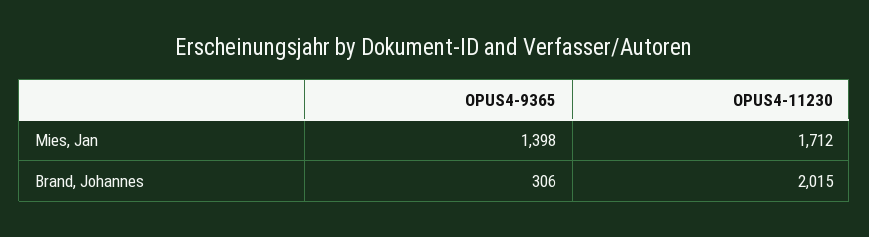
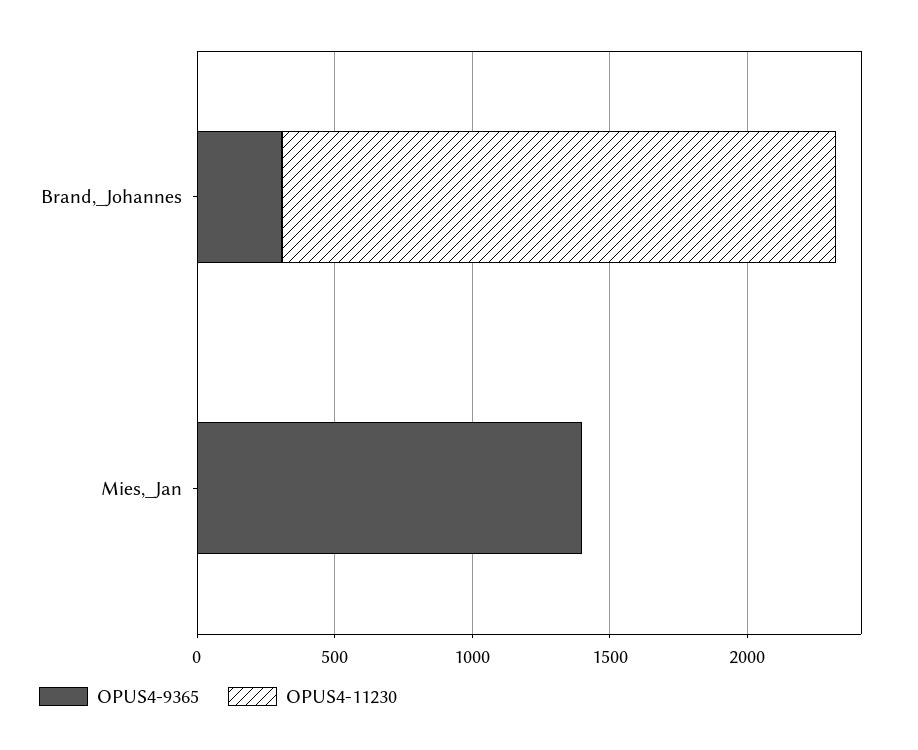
OPUS4-11230, Mies, Jan: 1712 -> 0

